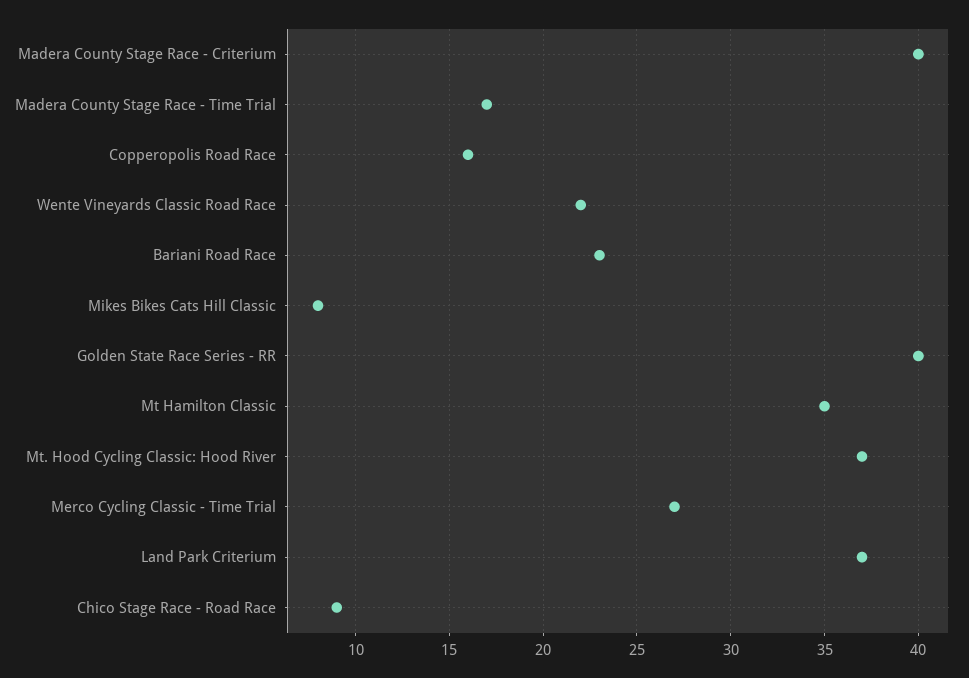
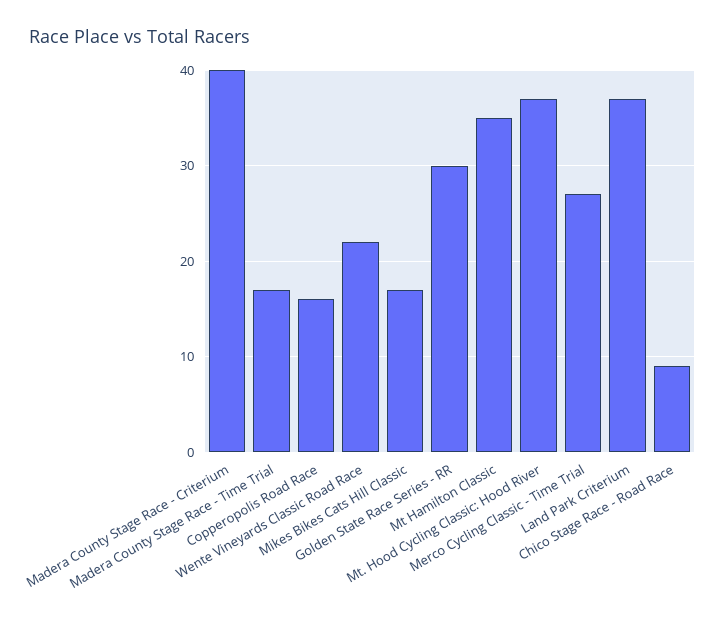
Bariani Road Race: 23 -> none
Mikes Bikes Cats Hill Classic: 8 -> 17
Golden State Race Series - RR: 40 -> 30

